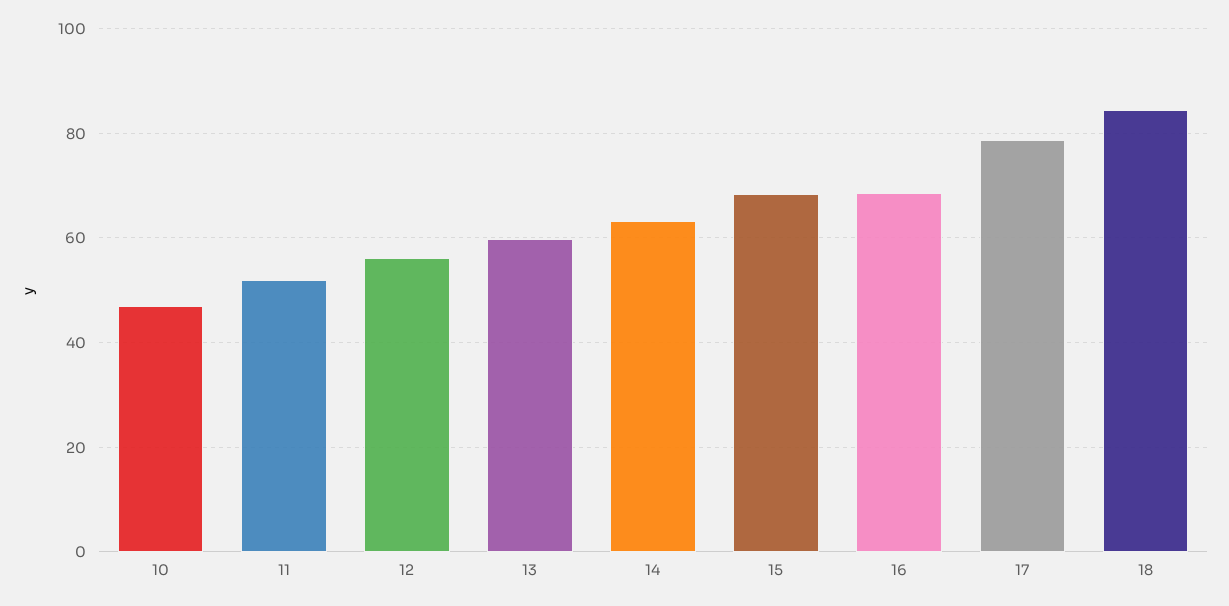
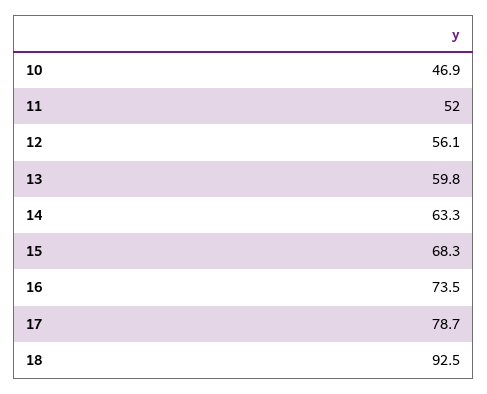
16: 68 -> 73.5
18: 84 -> 92.5

